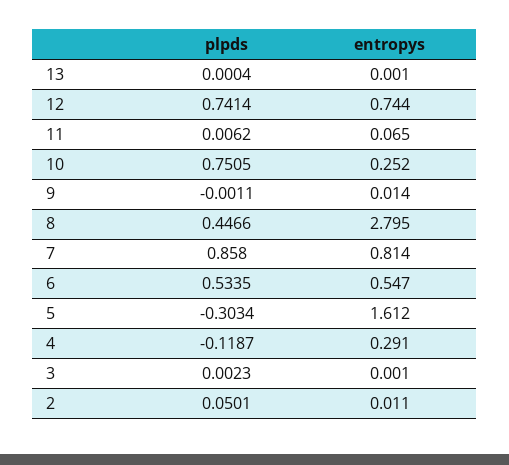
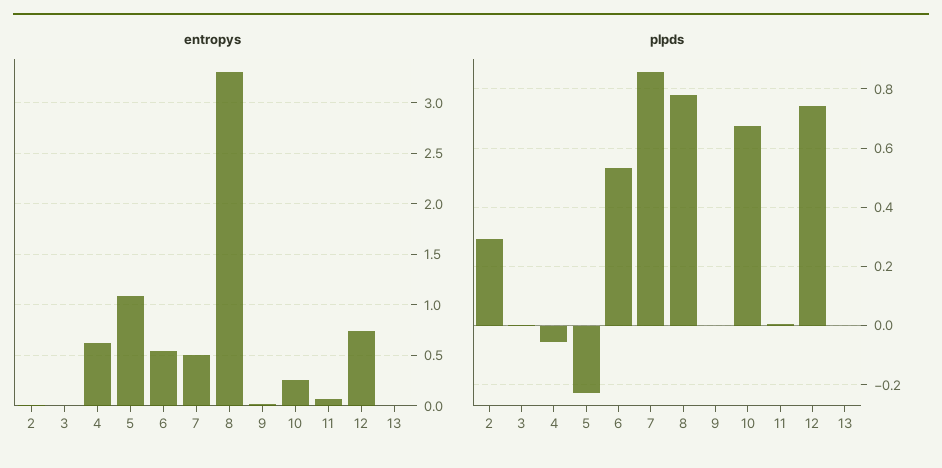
plpds, 10: 0.7505 -> 0.675
plpds, 8: 0.4466 -> 0.775
entropys, 8: 2.795 -> 3.3
entropys, 7: 0.814 -> 0.5
plpds, 5: -0.3034 -> -0.225
entropys, 5: 1.612 -> 1.1
plpds, 4: -0.1187 -> -0.05
entropys, 4: 0.291 -> 0.6
plpds, 2: 0.0501 -> 0.3

